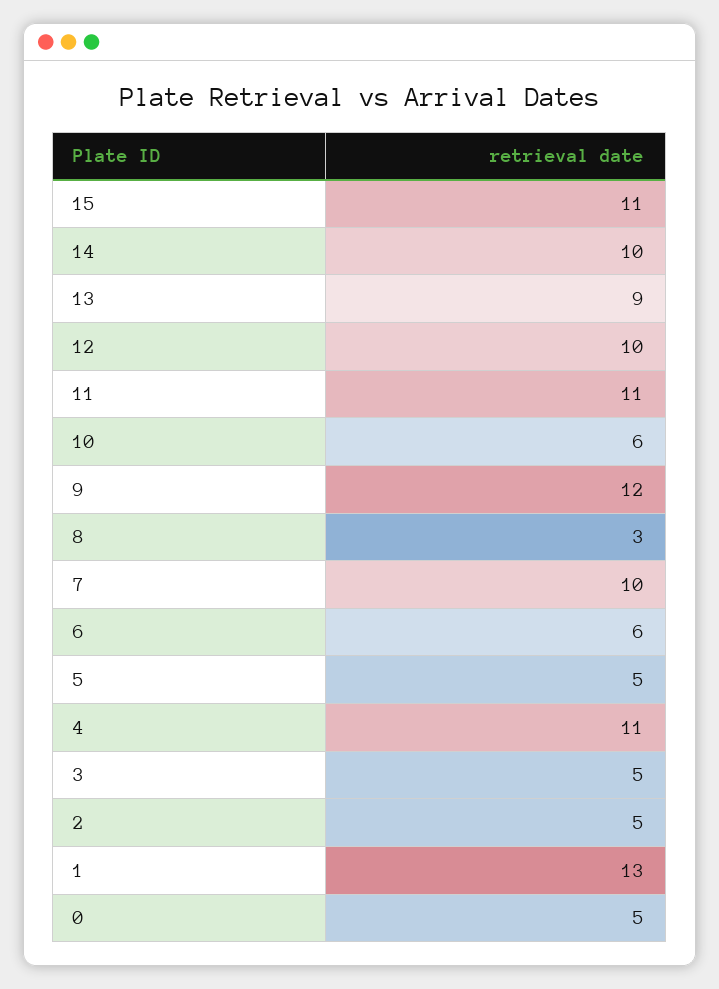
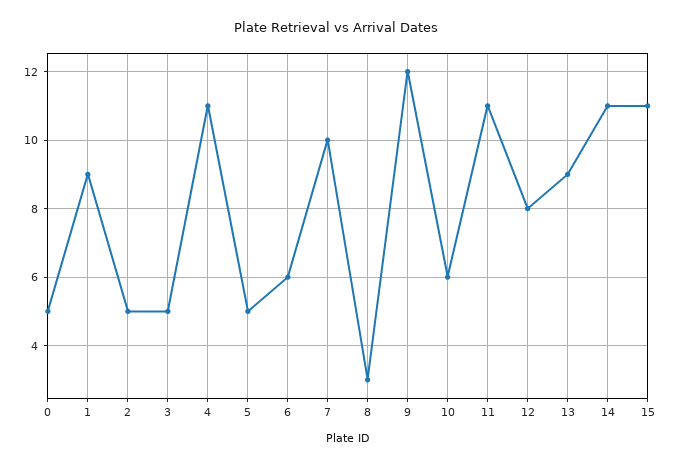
14: 10 -> 11
12: 10 -> 8
1: 13 -> 9

